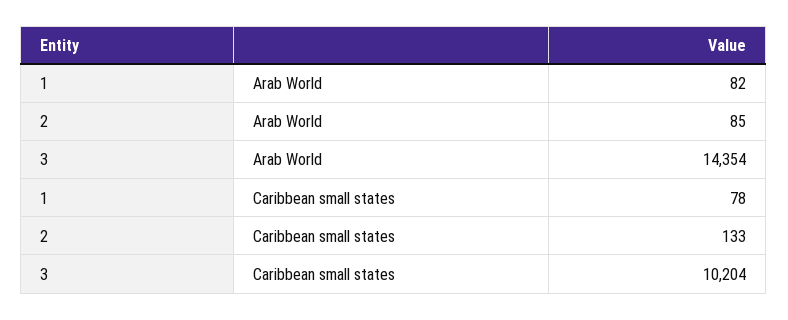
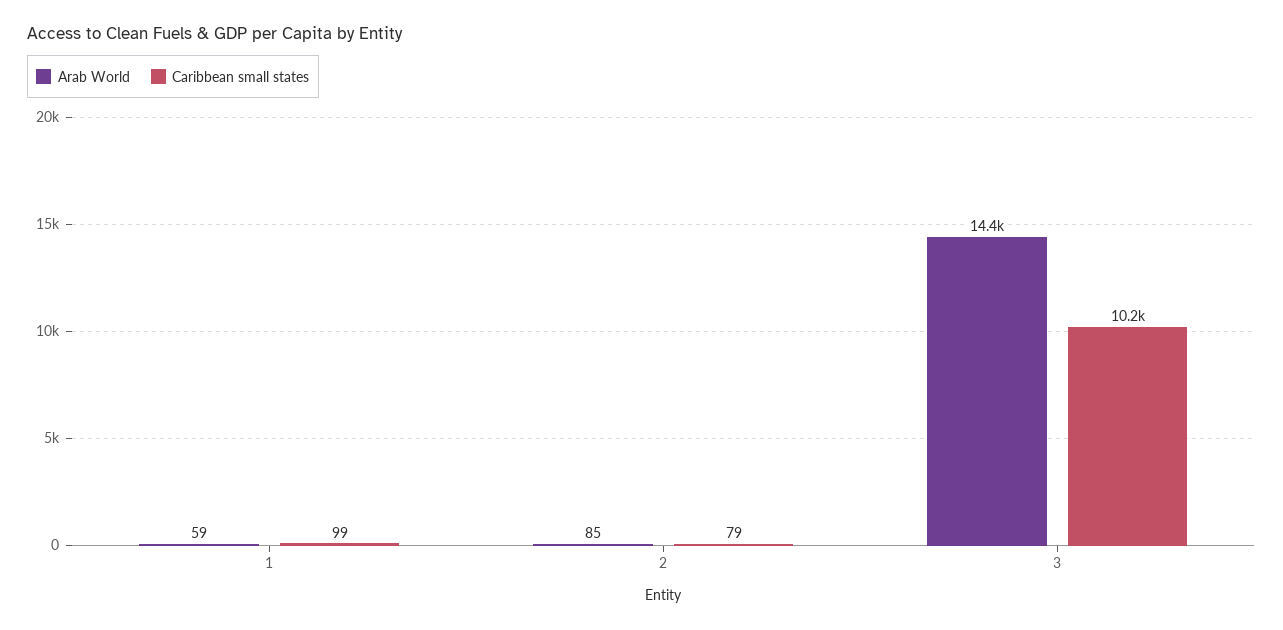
Arab World, 1: 82 -> 59
Caribbean small states, 1: 78 -> 99
Caribbean small states, 2: 133 -> 79

